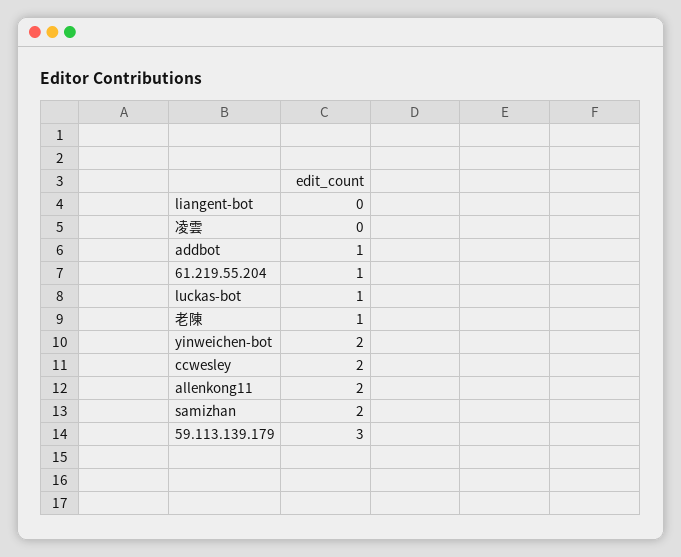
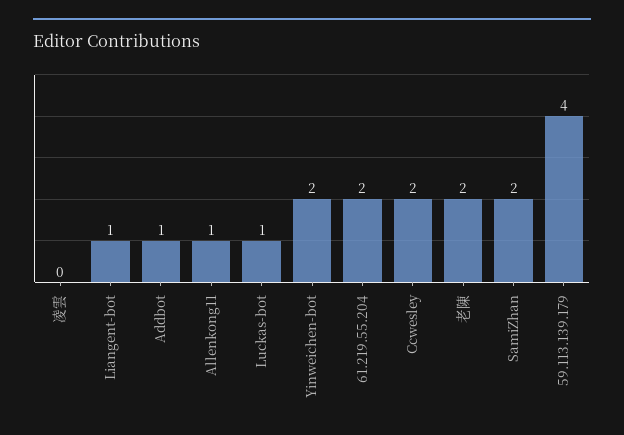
liangent-bot: 0 -> 1
61.219.55.204: 1 -> 2
老陳: 1 -> 2
allenkong11: 2 -> 1
59.113.139.179: 3 -> 4

